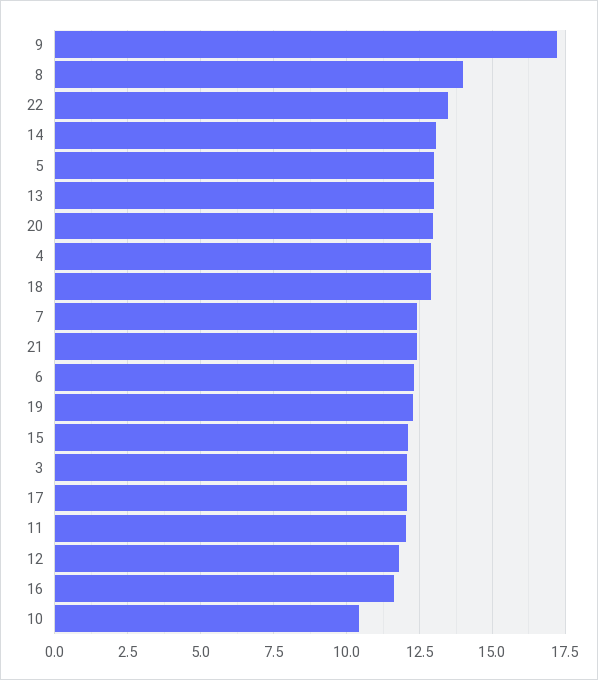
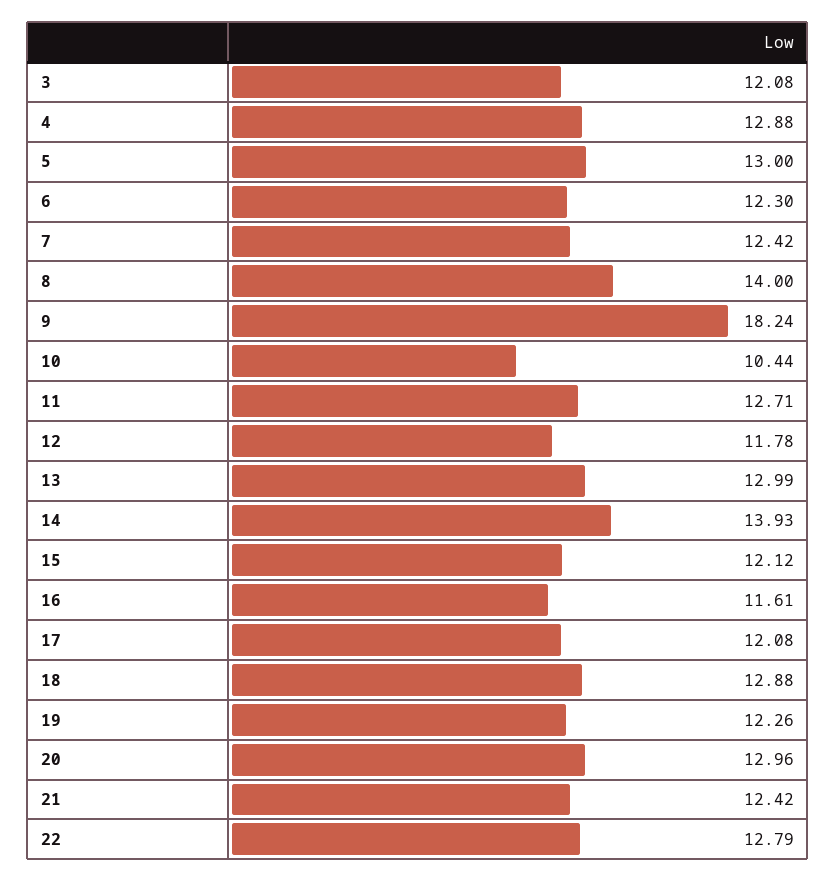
9: 17.25 -> 18.24
22: 13.5 -> 12.79
14: 13 -> 13.93
11: 12 -> 12.71

